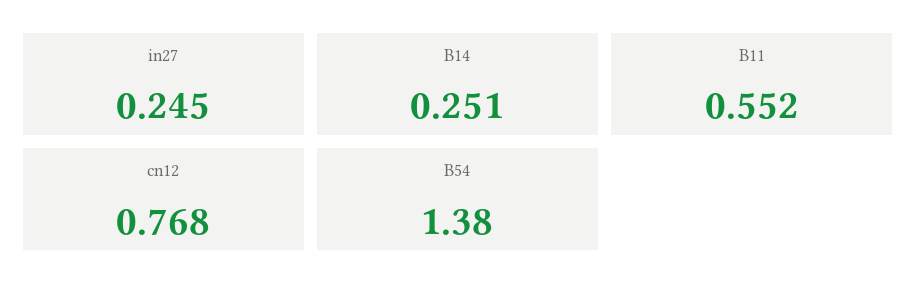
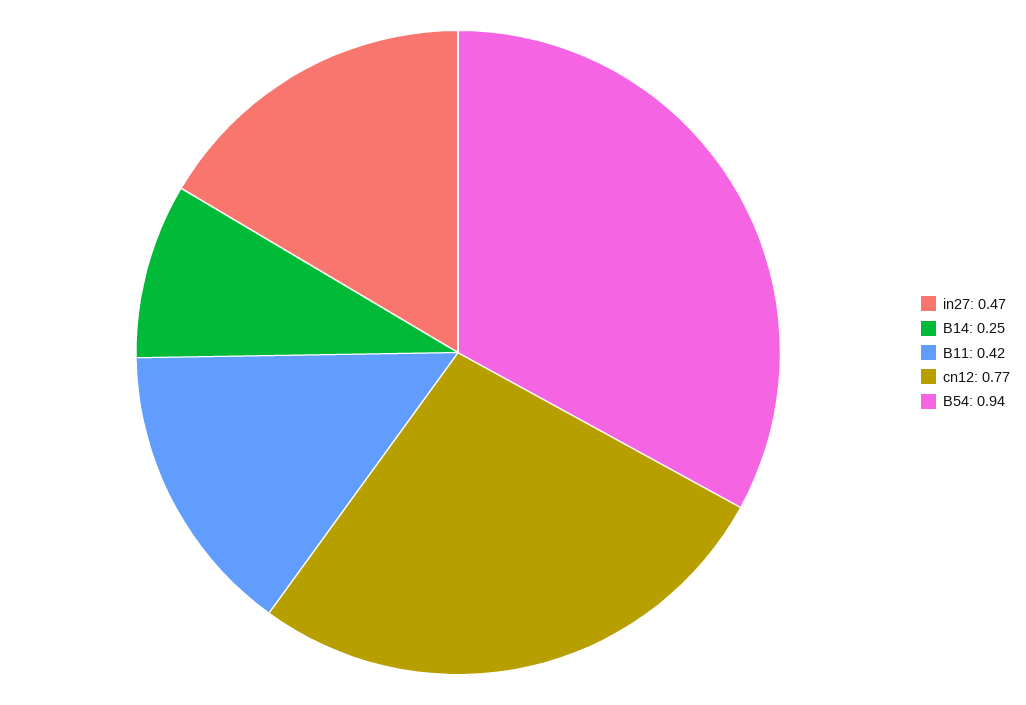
in27: 0.245 -> 0.47
B11: 0.552 -> 0.42
B54: 1.38 -> 0.94

